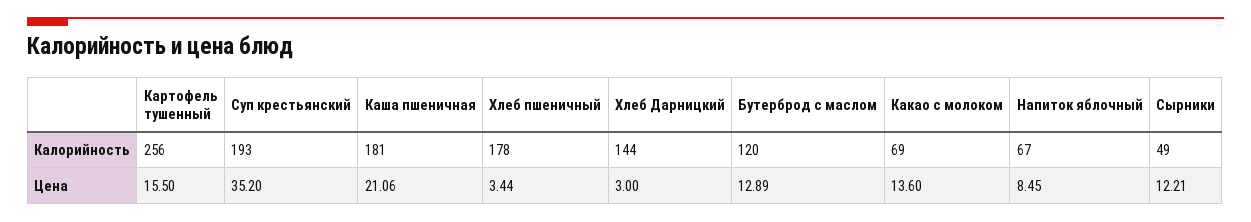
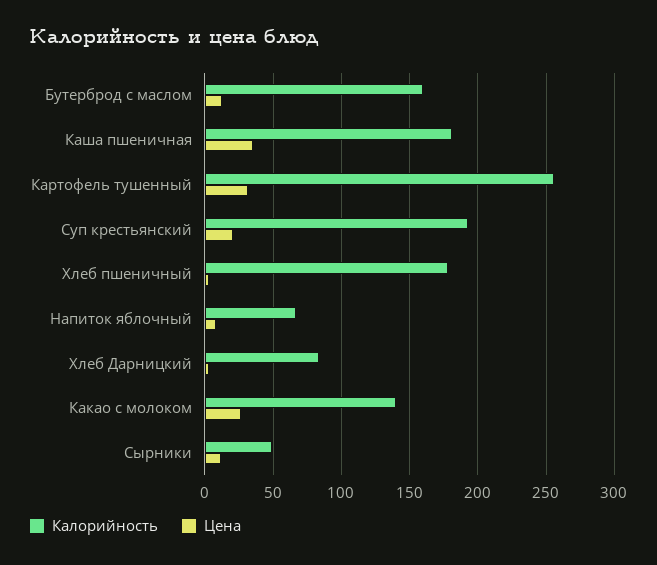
Калорийность, Хлеб Дарницкий: 144 -> 85
Калорийность, Бутерброд с маслом: 120 -> 160
Калорийность, Какао с молоком: 69 -> 140
Цена, Картофель тушенный: 15.5 -> 30
Цена, Суп крестьянский: 35.2 -> 20
Цена, Каша пшеничная: 21.06 -> 35
Цена, Какао с молоком: 13.6 -> 25

